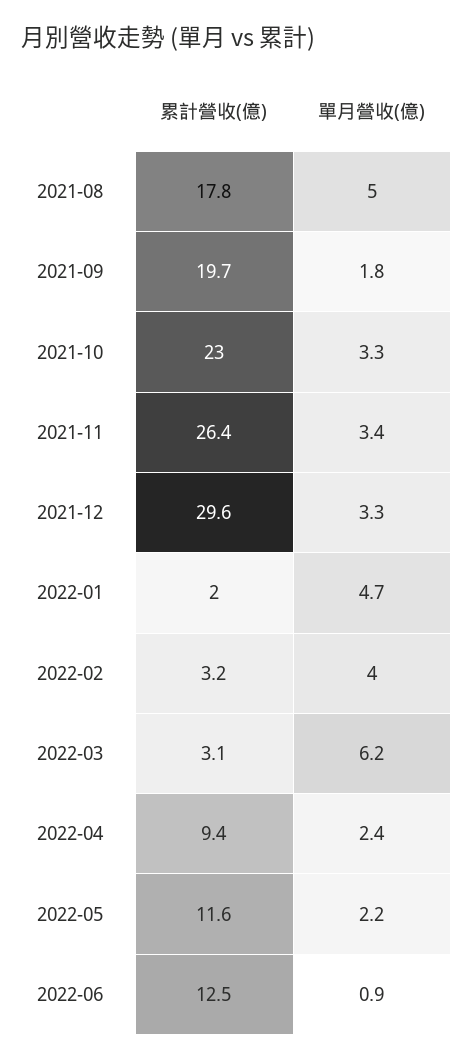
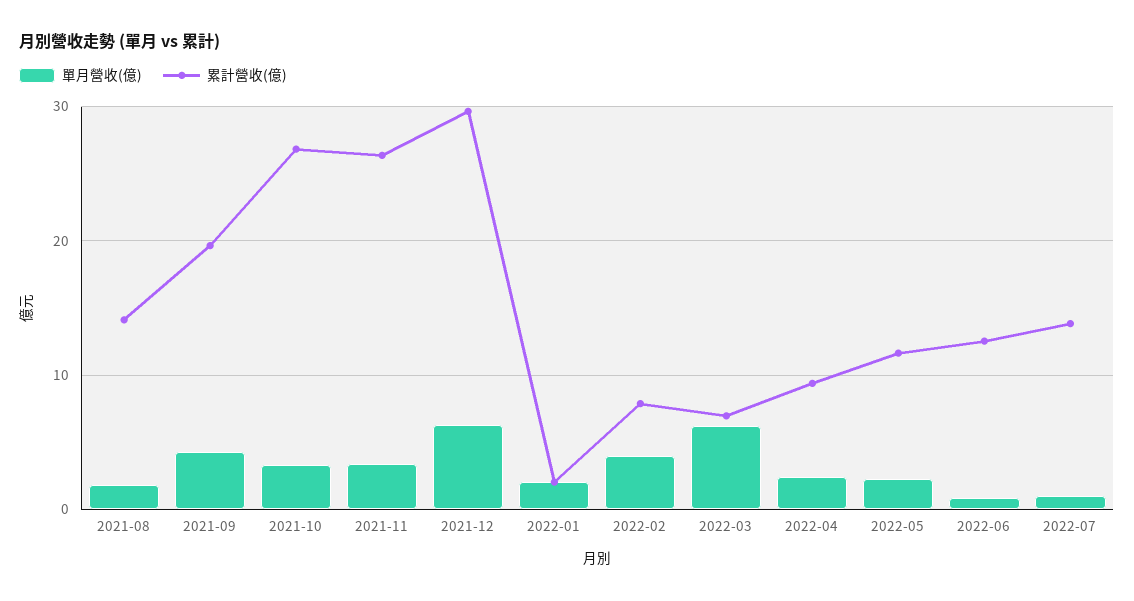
累計營收(億), 2021-08: 17.8 -> 14
單月營收(億), 2021-08: 5 -> 2
單月營收(億), 2021-09: 1.8 -> 4
累計營收(億), 2021-10: 23 -> 27
單月營收(億), 2021-12: 3.3 -> 6
單月營收(億), 2022-01: 4.7 -> 2
累計營收(億), 2022-02: 3.2 -> 8
累計營收(億), 2022-03: 3.1 -> 7
單月營收(億), 2022-07: none -> 1
累計營收(億), 2022-07: none -> 14

